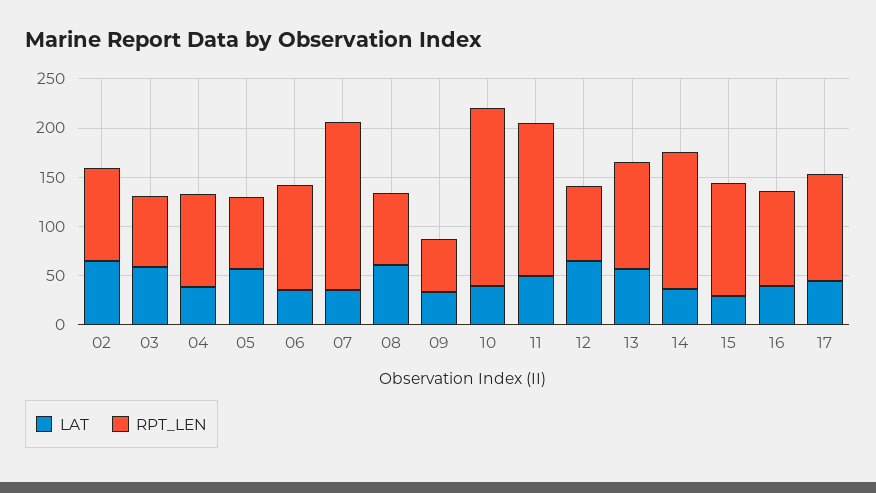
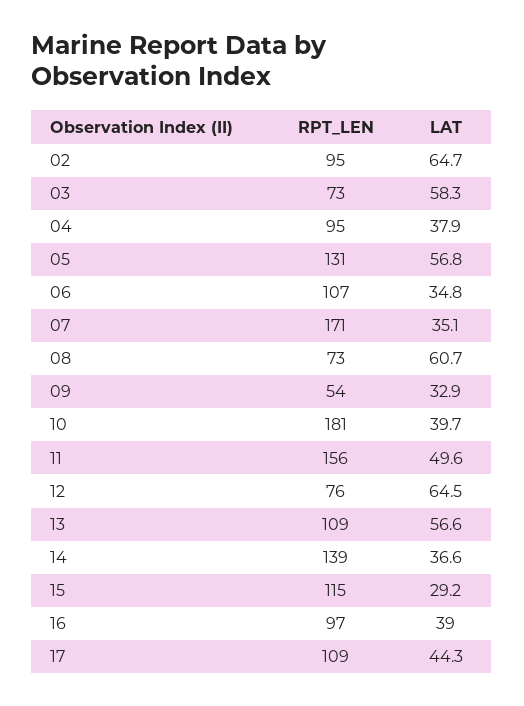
RPT_LEN, 05: 70 -> 131

